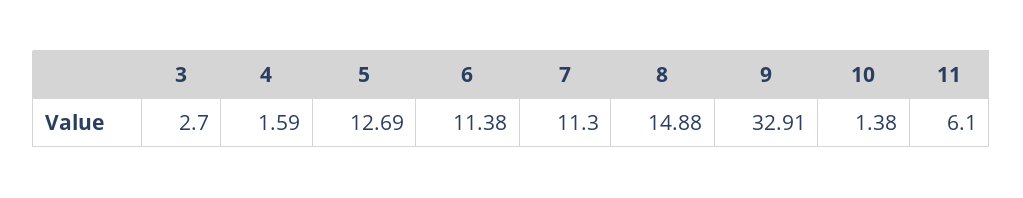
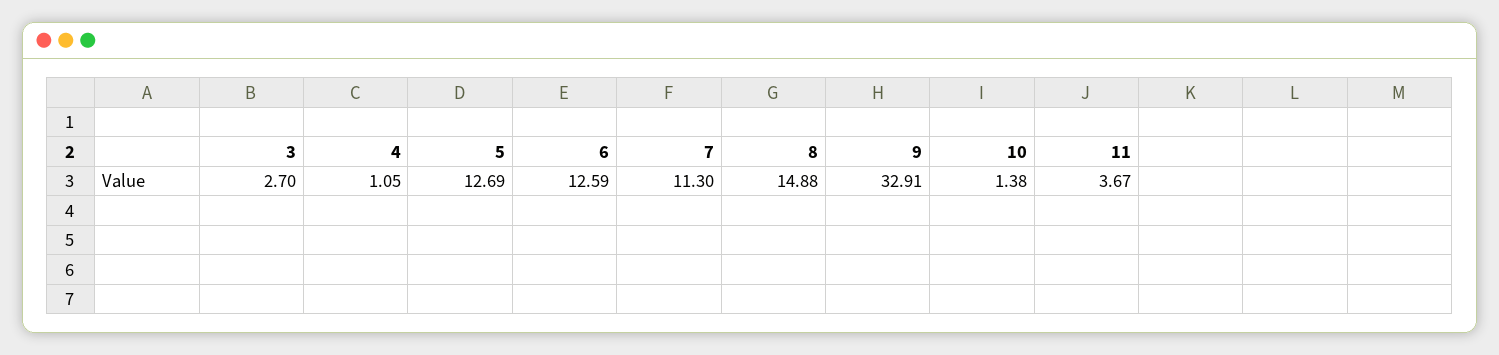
4: 1.59 -> 1.05
6: 11.38 -> 12.59
11: 6.1 -> 3.67

